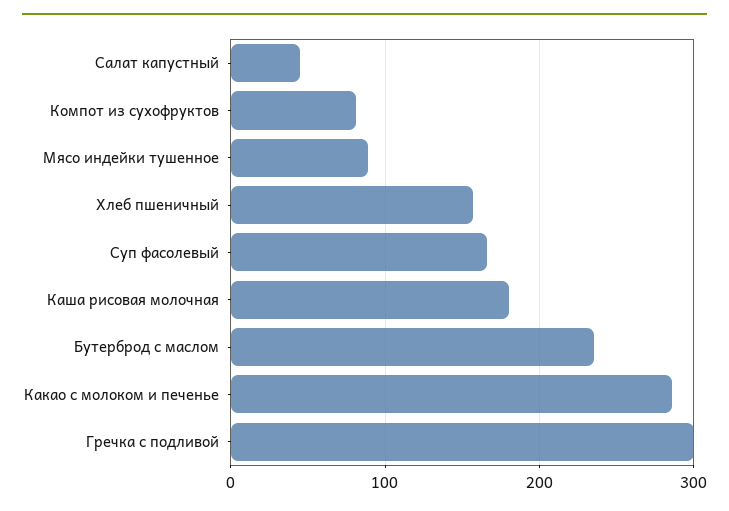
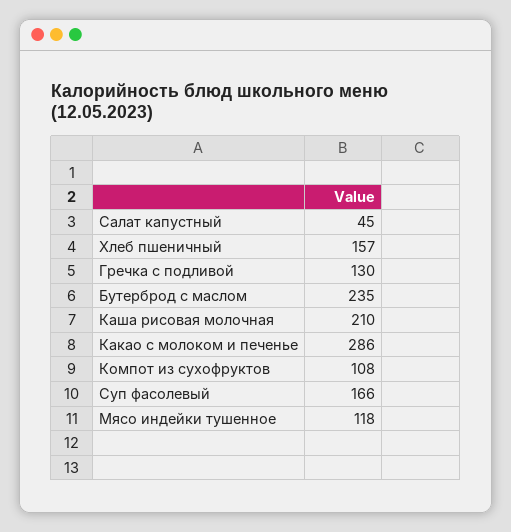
Компот из сухофруктов: 80 -> 108
Мясо индейки тушенное: 90 -> 118
Каша рисовая молочная: 180 -> 210
Гречка с подливой: 300 -> 130

